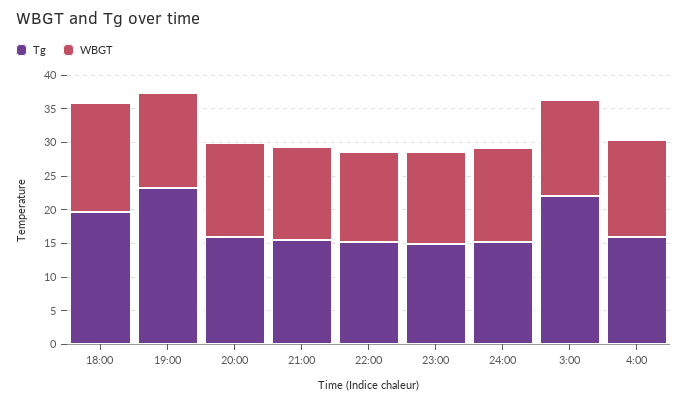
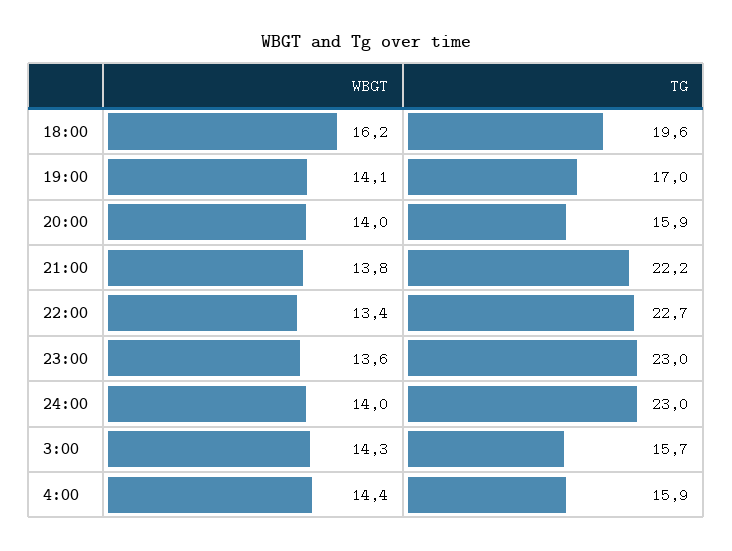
Tg, 19:00: 22.5 -> 17
Tg, 21:00: 15 -> 22.2
Tg, 22:00: 15 -> 22.7
Tg, 23:00: 15 -> 23
Tg, 24:00: 15 -> 23
Tg, 3:00: 22.5 -> 15.7

